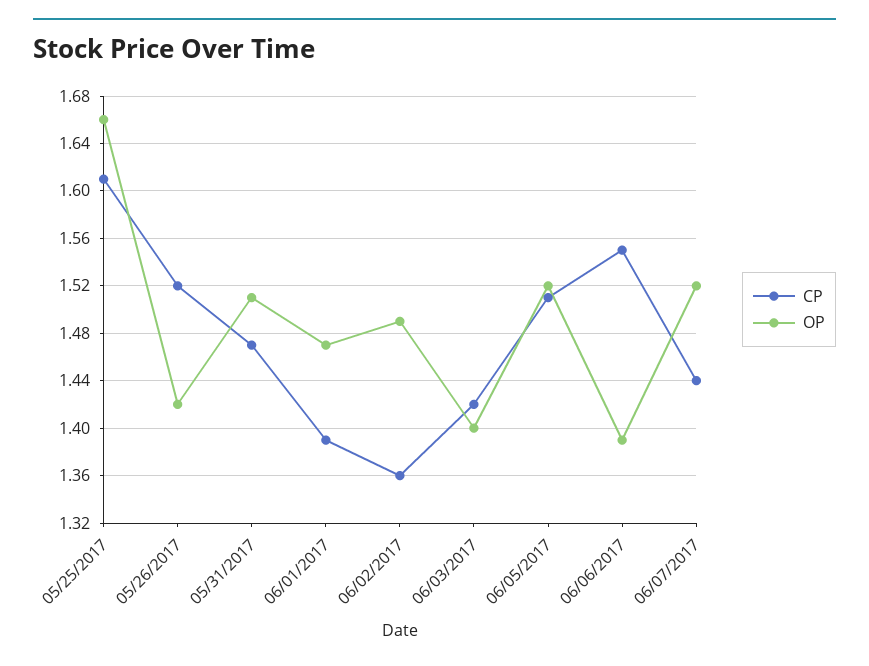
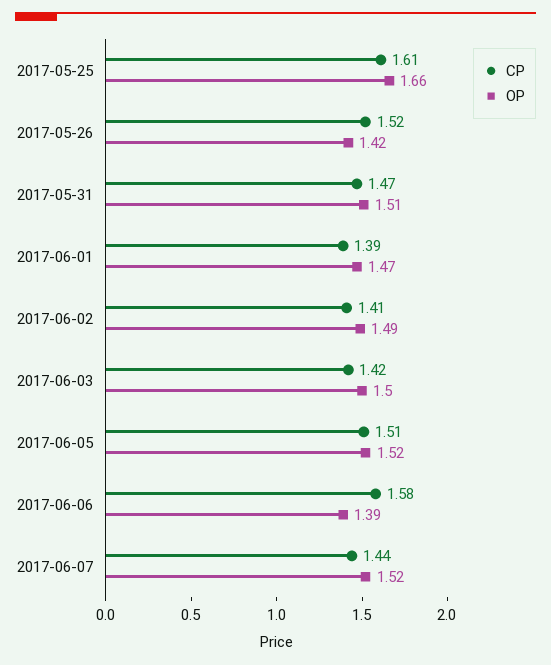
CP, 06/02/2017: 1.36 -> 1.41
OP, 06/03/2017: 1.4 -> 1.5
CP, 06/06/2017: 1.55 -> 1.58

